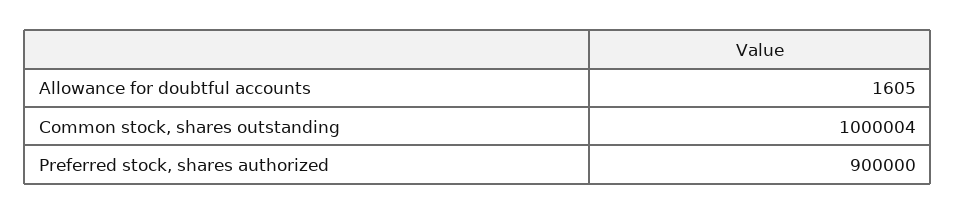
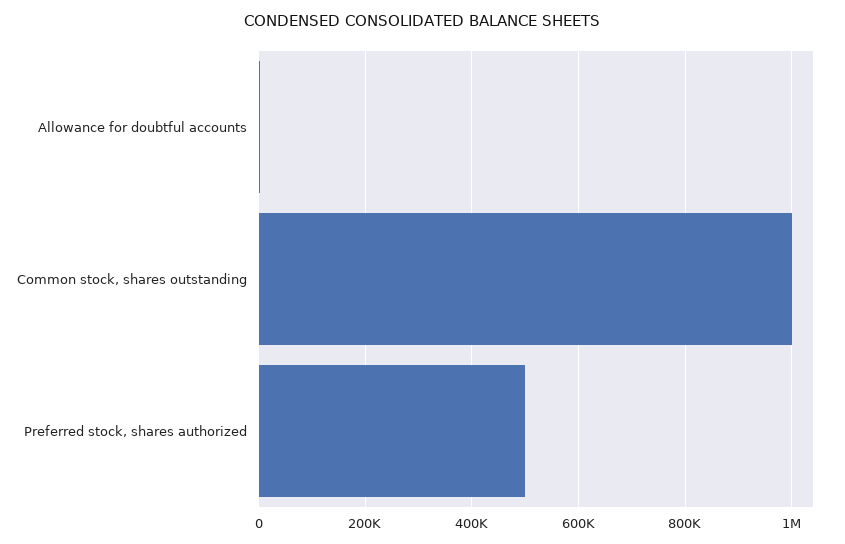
Preferred stock, shares authorized: 900000 -> 500000

